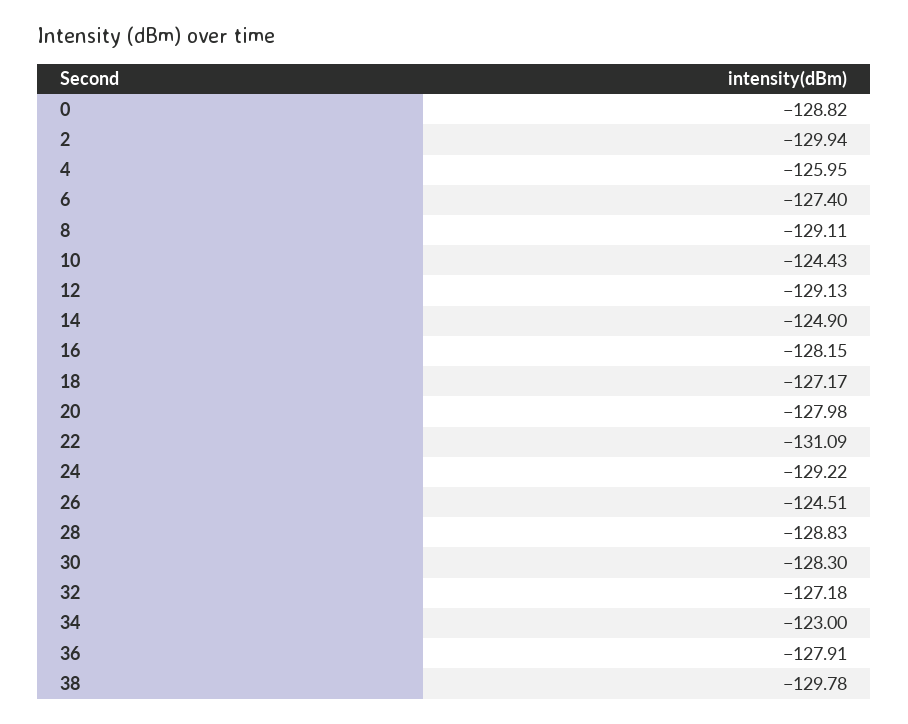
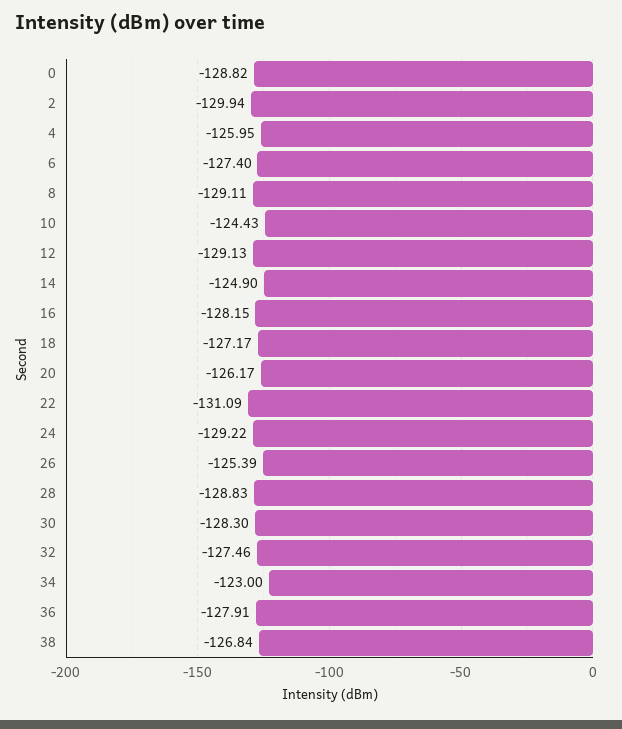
20: -127.98 -> -126.17
26: -124.51 -> -125.39
32: -127.18 -> -127.46
38: -129.78 -> -126.84

